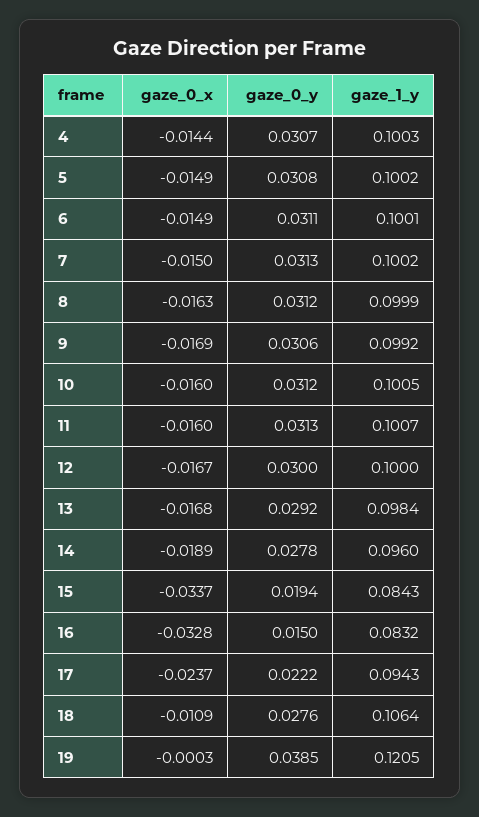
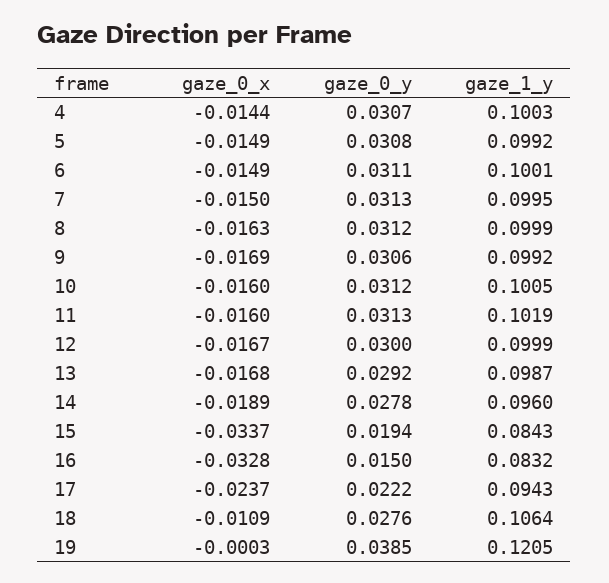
gaze_1_y, 5: 0.1002 -> 0.0992
gaze_1_y, 7: 0.1002 -> 0.0995
gaze_1_y, 11: 0.1007 -> 0.1019
gaze_1_y, 12: 0.1 -> 0.0999
gaze_1_y, 13: 0.0984 -> 0.0987

